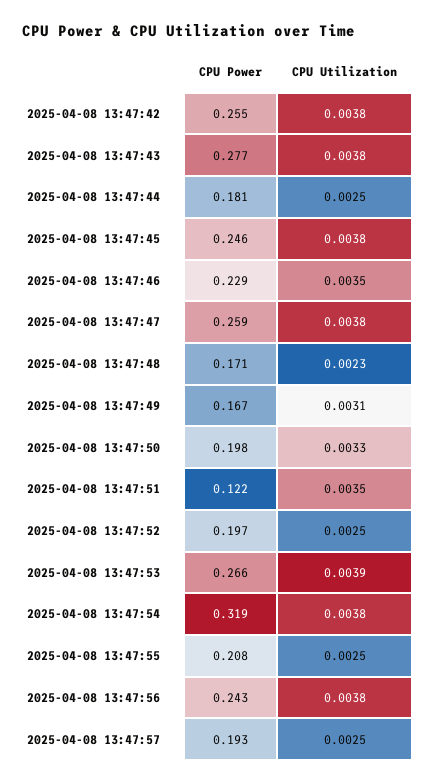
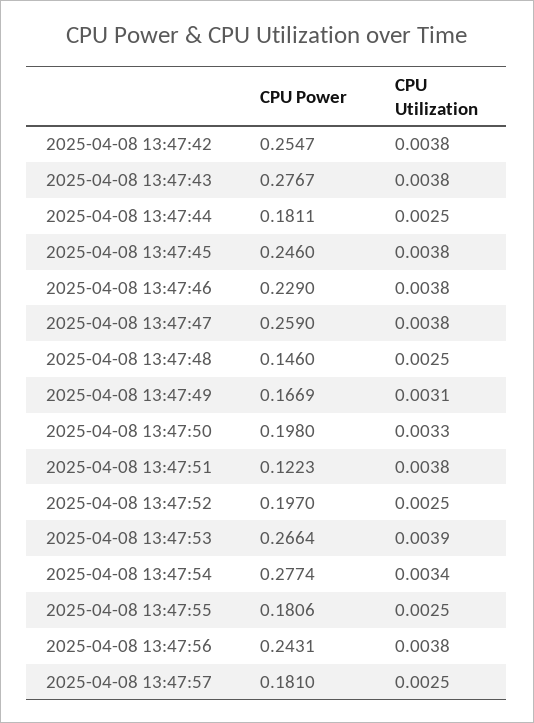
CPU Utilization, 2025-04-08 13:47:46: 0.0035 -> 0.0038
CPU Power, 2025-04-08 13:47:48: 0.171 -> 0.146
CPU Utilization, 2025-04-08 13:47:48: 0.0023 -> 0.0025
CPU Utilization, 2025-04-08 13:47:51: 0.0035 -> 0.0038
CPU Power, 2025-04-08 13:47:54: 0.319 -> 0.2774
CPU Utilization, 2025-04-08 13:47:54: 0.0038 -> 0.0034
CPU Power, 2025-04-08 13:47:55: 0.208 -> 0.1806
CPU Power, 2025-04-08 13:47:57: 0.193 -> 0.181

